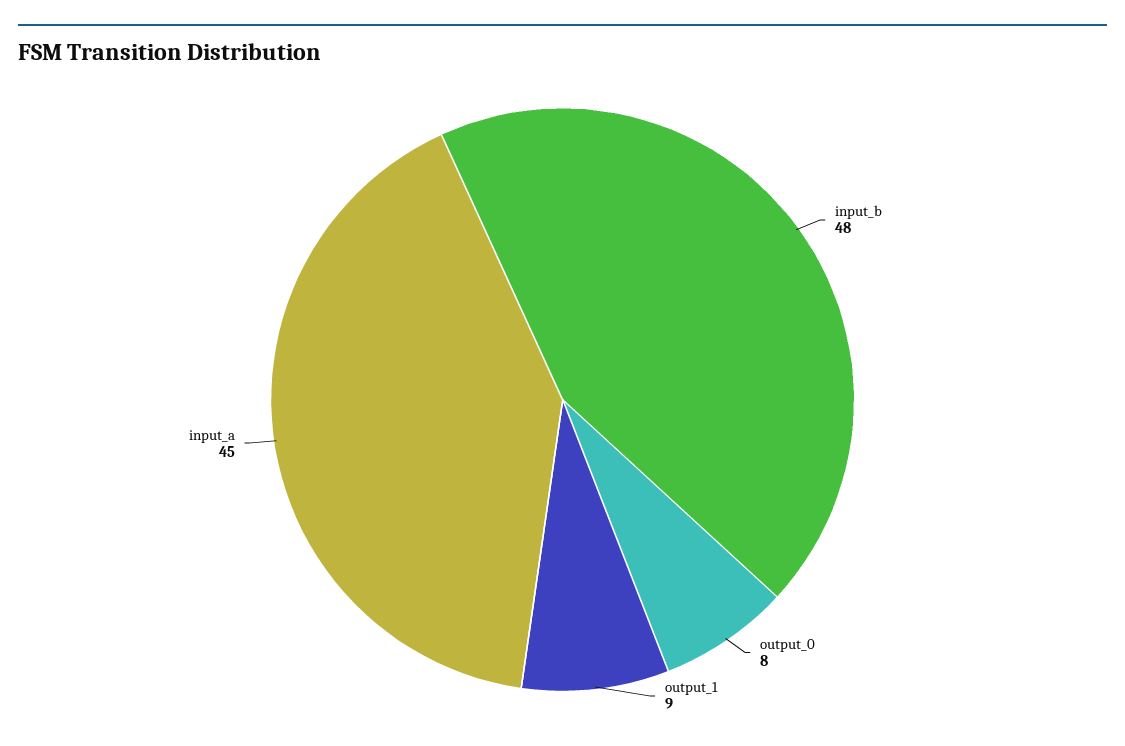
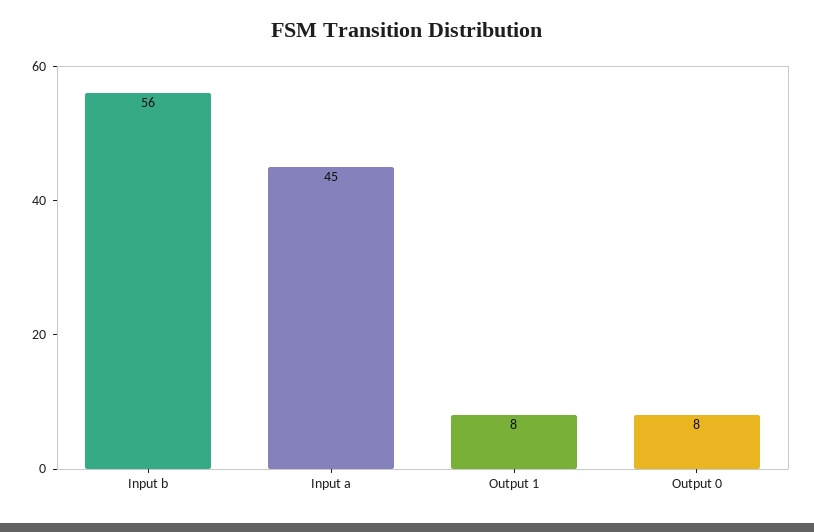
input_b: 48 -> 56
output_1: 9 -> 8

